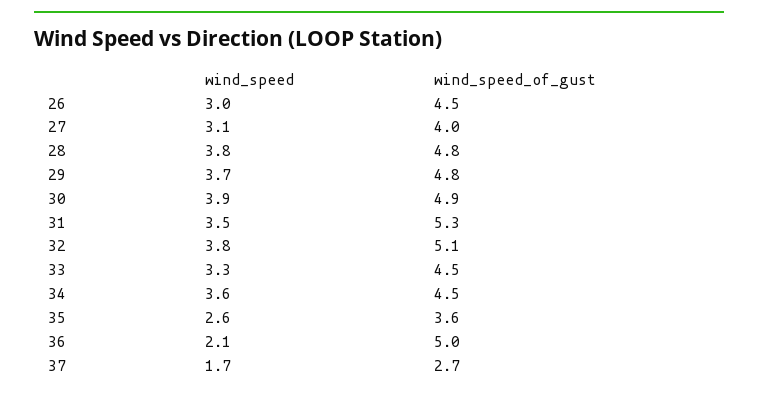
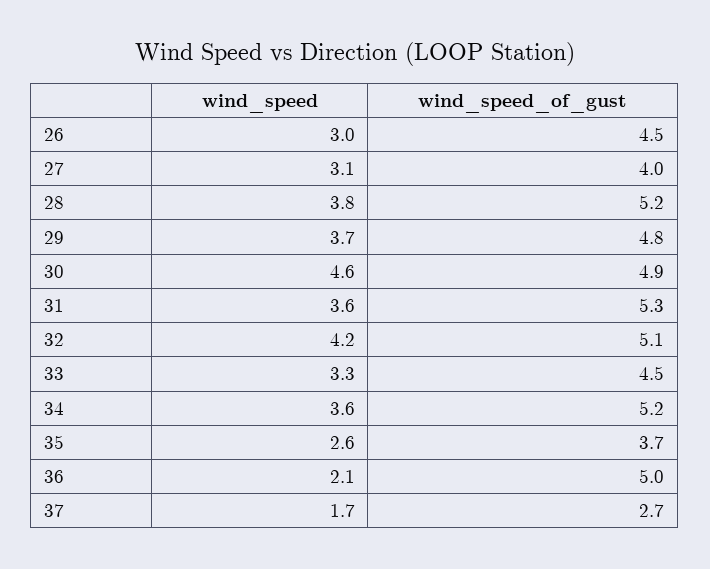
wind_speed_of_gust, 28: 4.8 -> 5.2
wind_speed, 30: 3.9 -> 4.6
wind_speed, 31: 3.5 -> 3.6
wind_speed, 32: 3.8 -> 4.2
wind_speed_of_gust, 34: 4.5 -> 5.2
wind_speed_of_gust, 35: 3.6 -> 3.7

